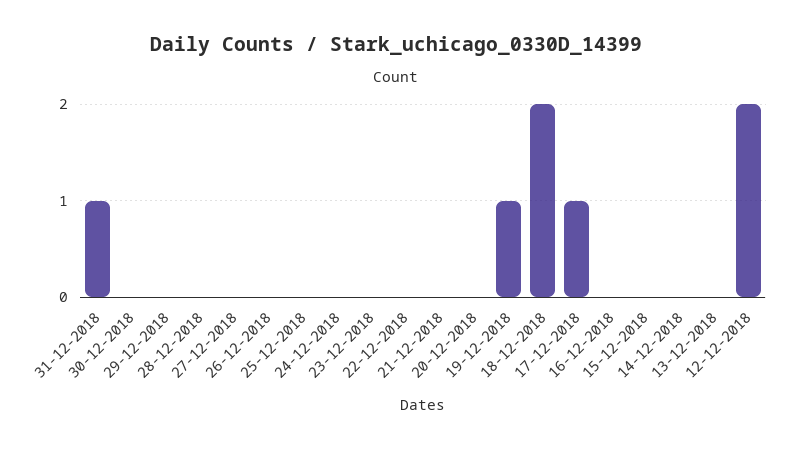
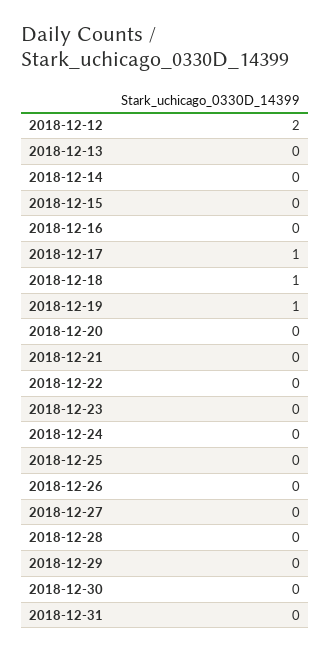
31-12-2018: 1 -> 0
18-12-2018: 2 -> 1

